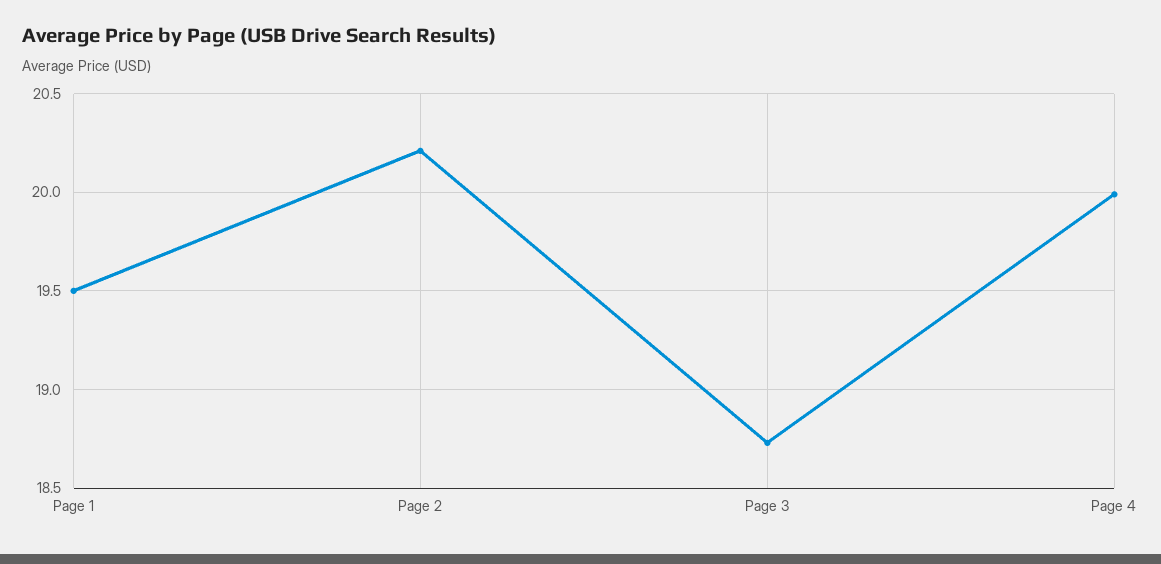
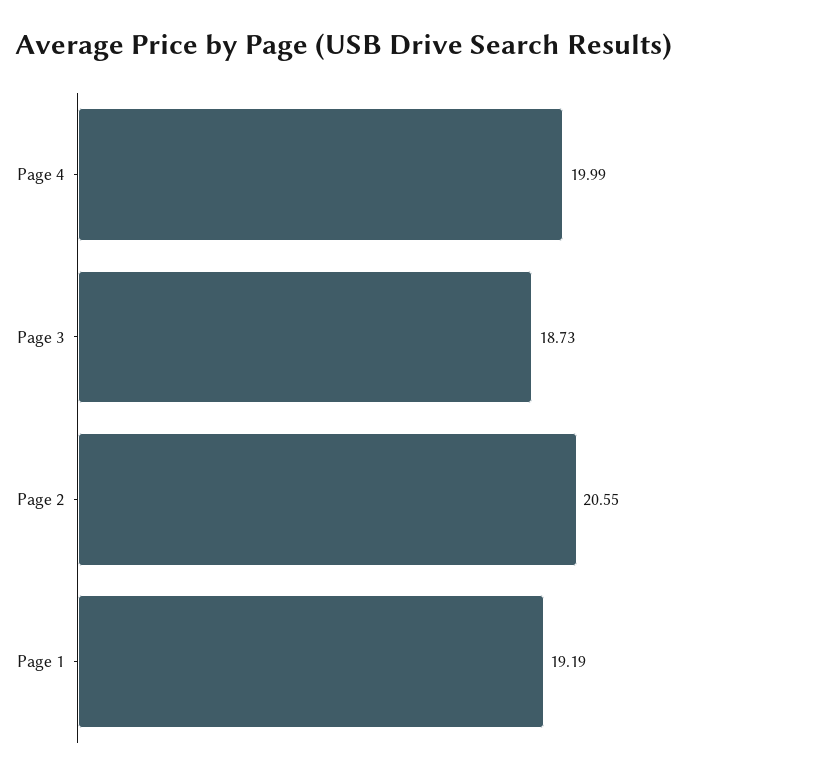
Page 1: 19.5 -> 19.19
Page 2: 20.2 -> 20.55

